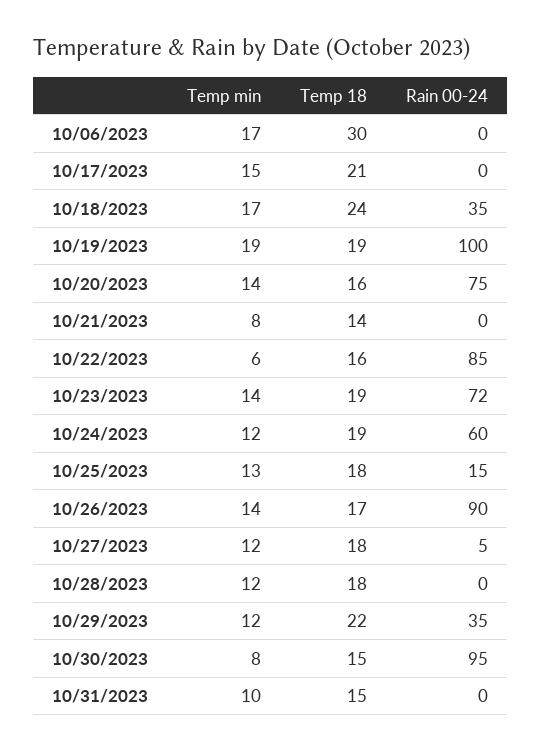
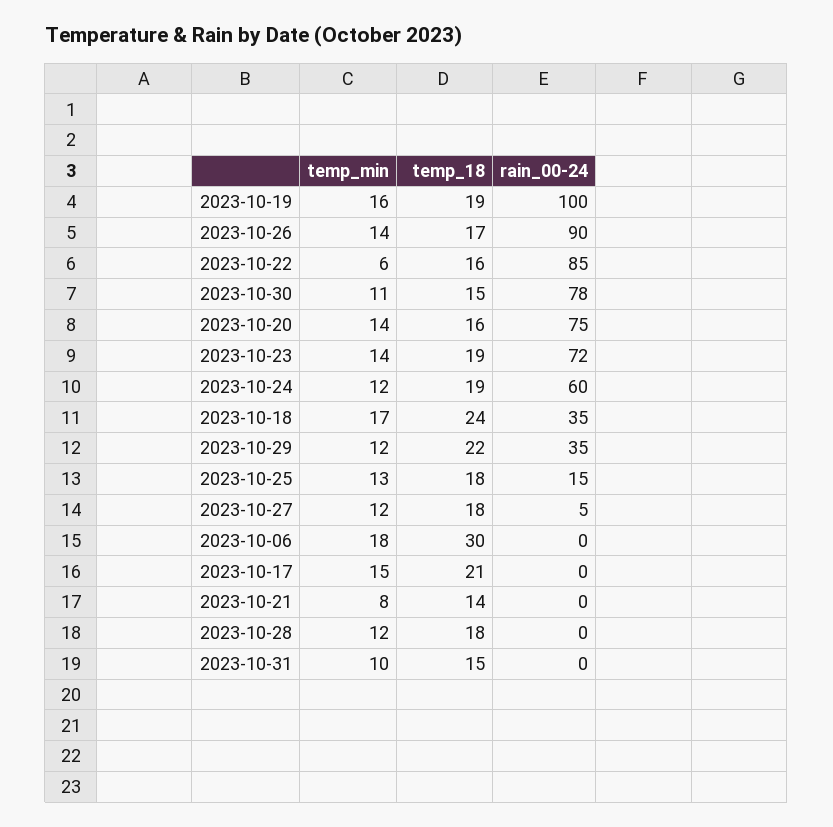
Temp min, 10/06/2023: 17 -> 18
Temp min, 10/19/2023: 19 -> 16
Temp min, 10/30/2023: 8 -> 11
Rain 00-24, 10/30/2023: 95 -> 78

